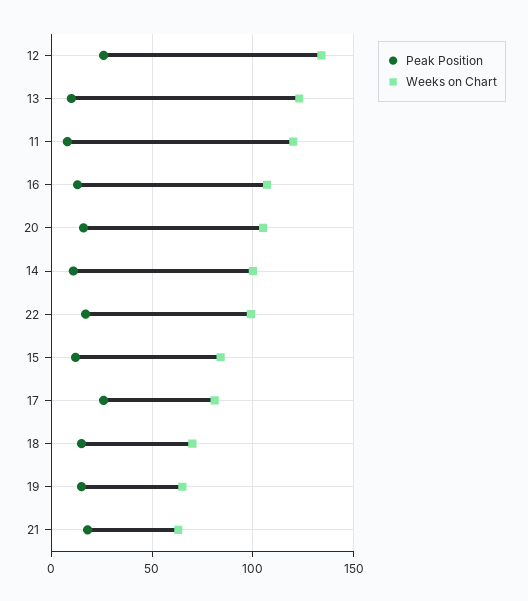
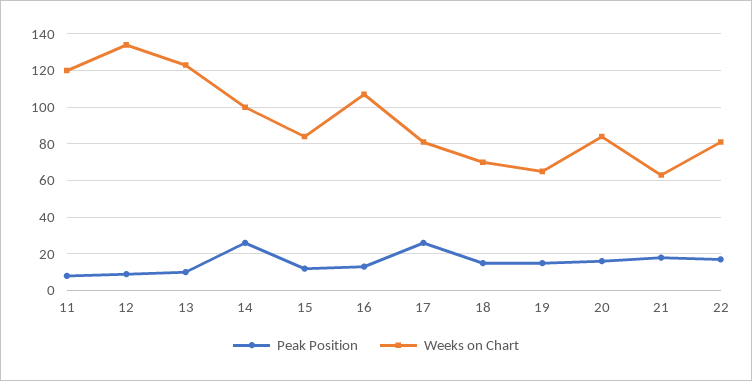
Peak Position, 12: 25 -> 10
Weeks on Chart, 20: 105 -> 85
Peak Position, 14: 10 -> 25
Weeks on Chart, 22: 100 -> 80

